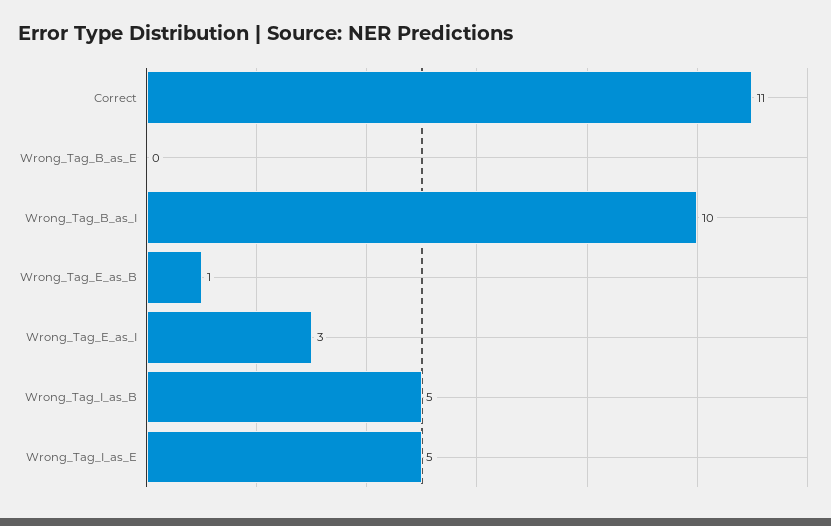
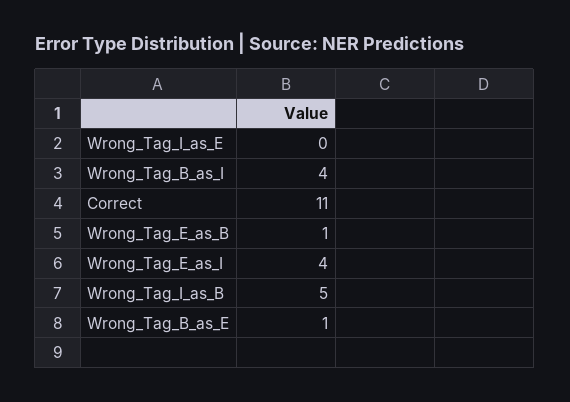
Wrong_Tag_B_as_E: 0 -> 1
Wrong_Tag_B_as_I: 10 -> 4
Wrong_Tag_E_as_I: 3 -> 4
Wrong_Tag_I_as_E: 5 -> 0

